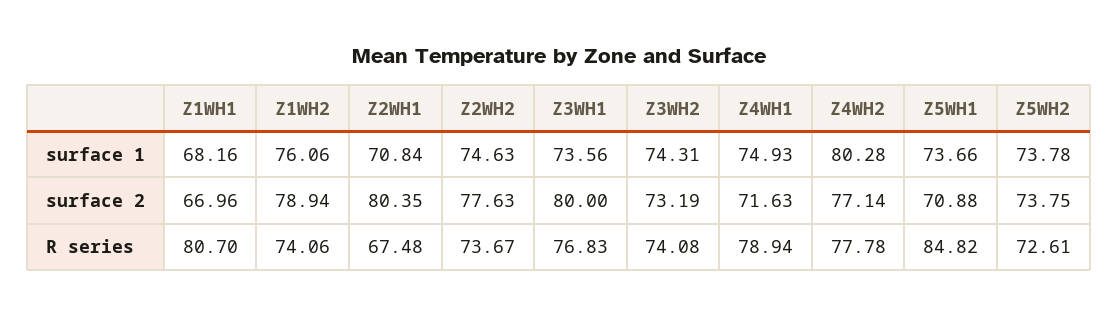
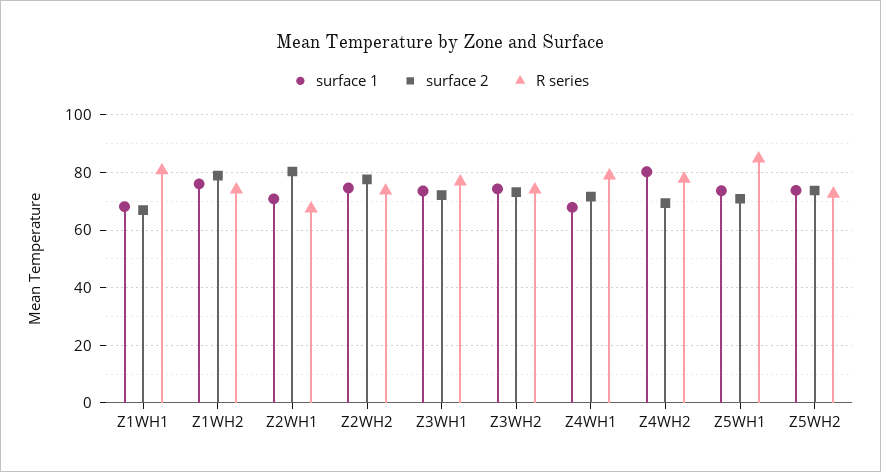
surface 1, Z4WH1: 74.93 -> 67.5
surface 2, Z3WH1: 80 -> 72.5
surface 2, Z4WH2: 77.14 -> 70

